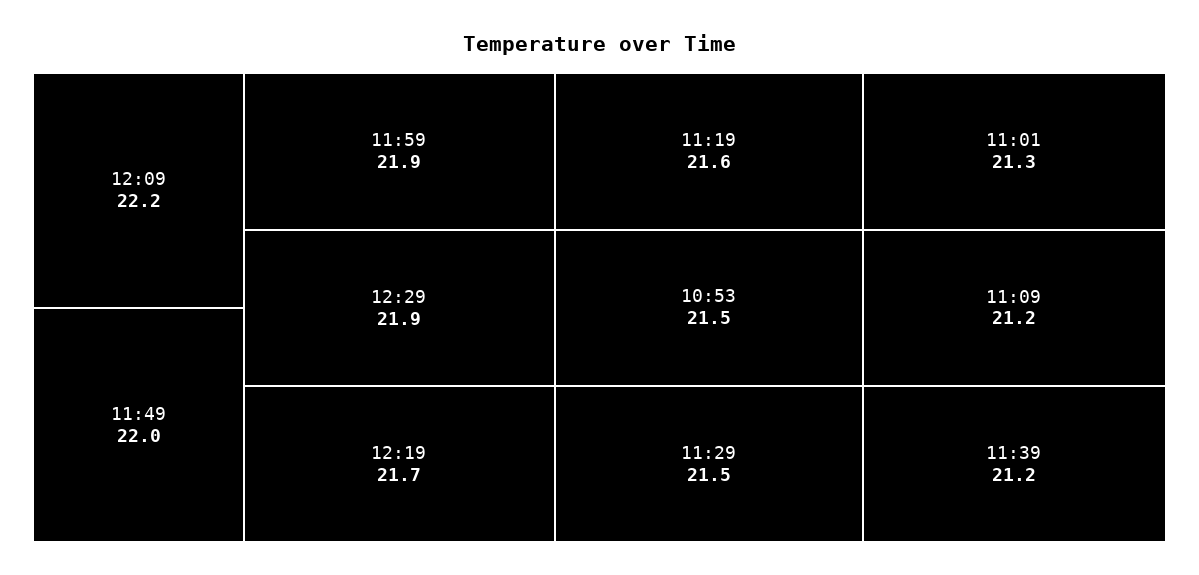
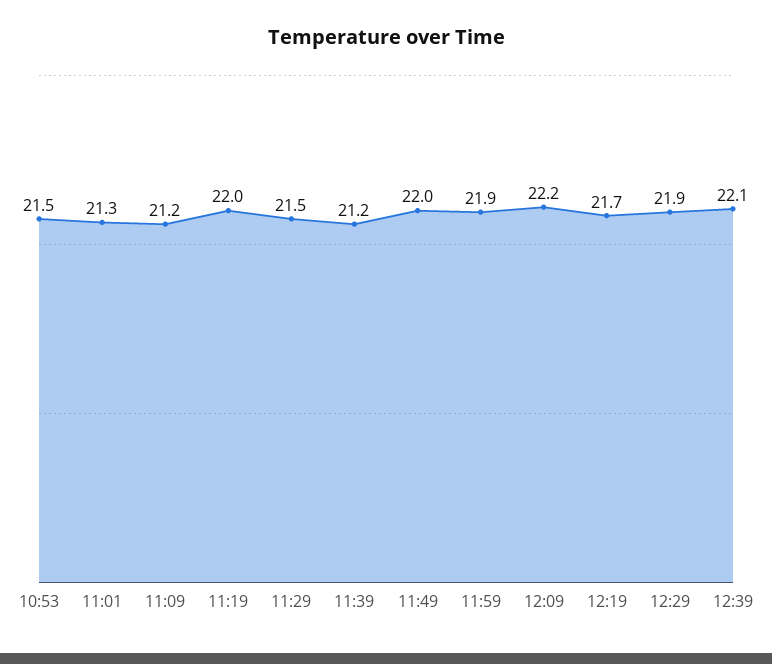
11:19: 21.6 -> 22
12:39: none -> 22.1

